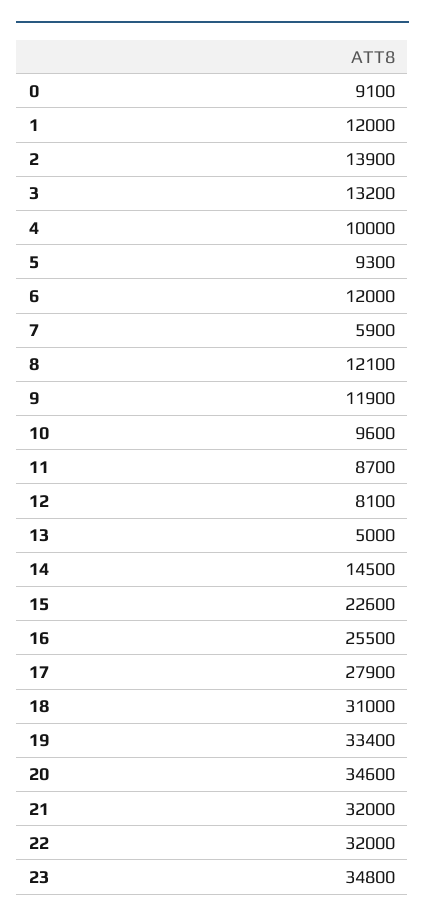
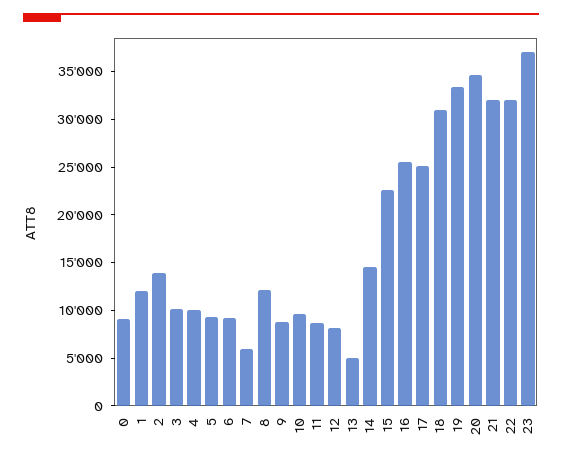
3: 13200 -> 10000
6: 12000 -> 9000
9: 11900 -> 9000
17: 27900 -> 25000
23: 34800 -> 37000

